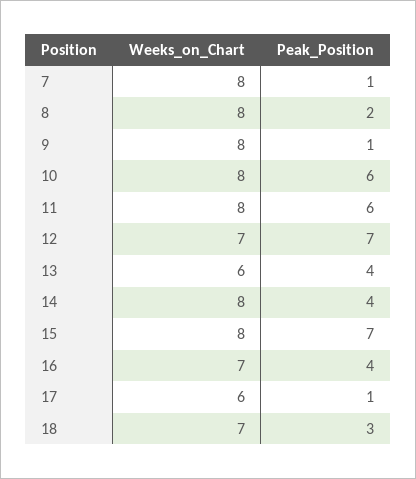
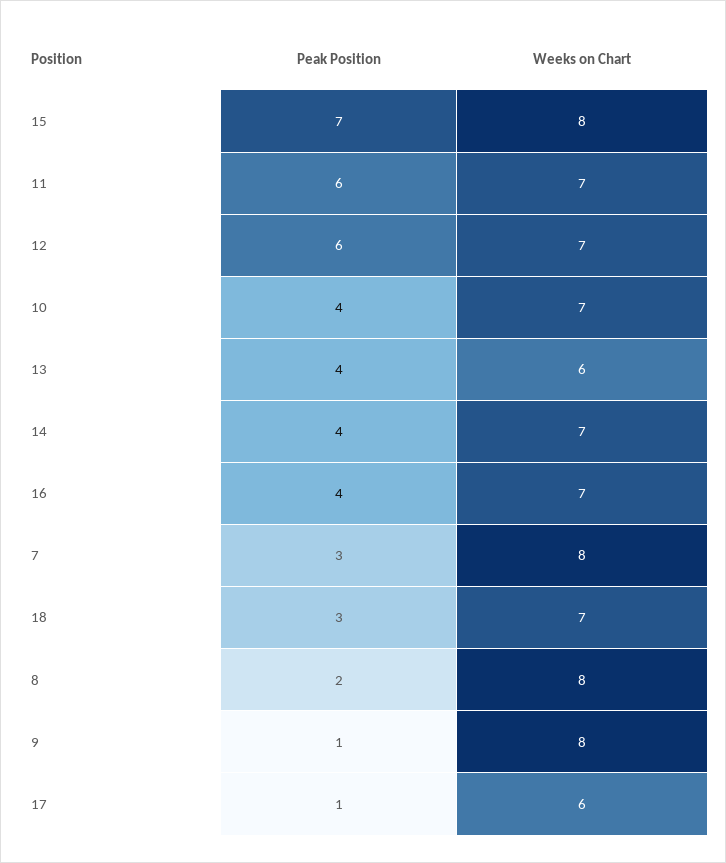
Peak_Position, 7: 1 -> 3
Weeks_on_Chart, 10: 8 -> 7
Peak_Position, 10: 6 -> 4
Weeks_on_Chart, 11: 8 -> 7
Peak_Position, 12: 7 -> 6
Weeks_on_Chart, 14: 8 -> 7

